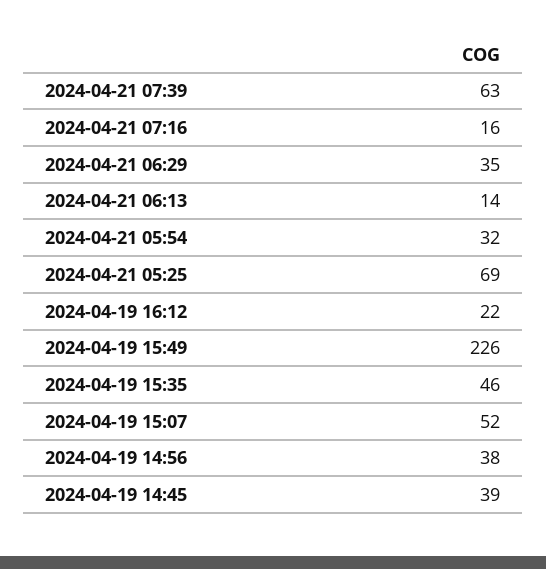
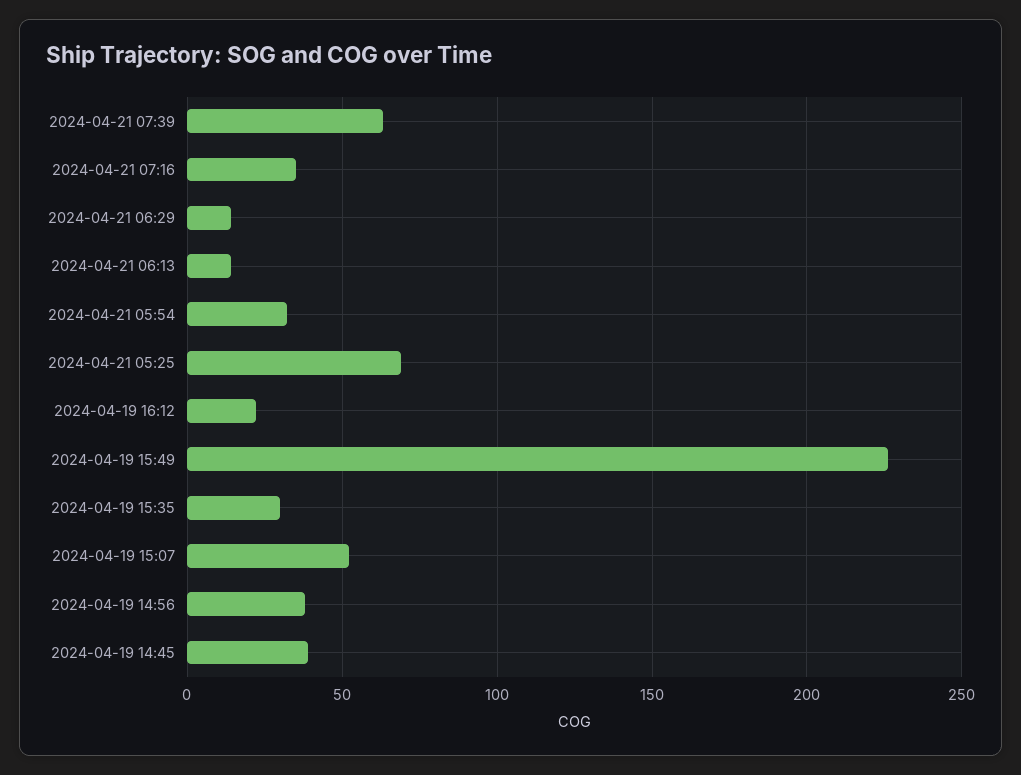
2024-04-21 07:16: 16 -> 35
2024-04-21 06:29: 35 -> 15
2024-04-19 15:35: 46 -> 30

